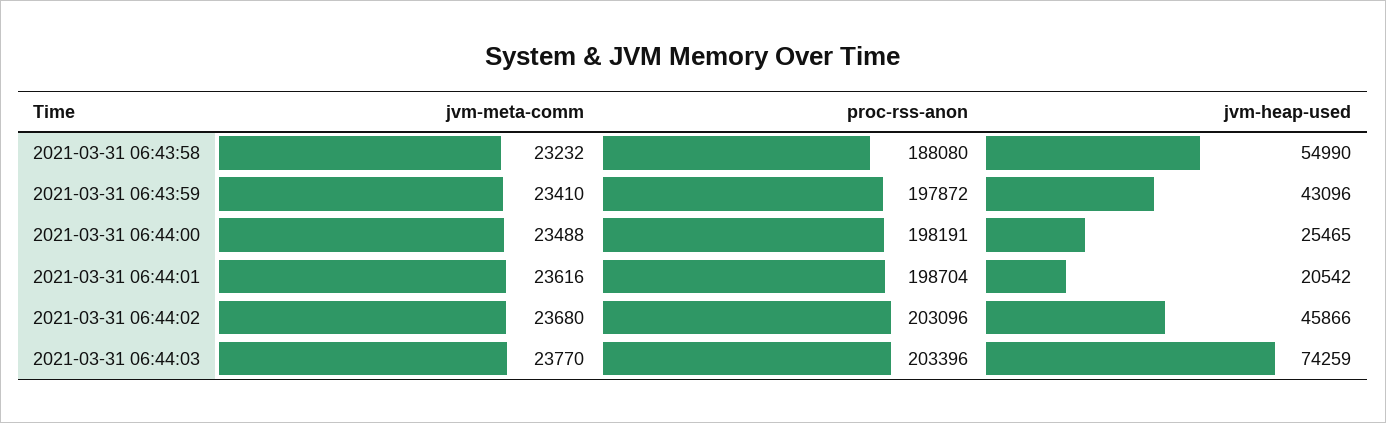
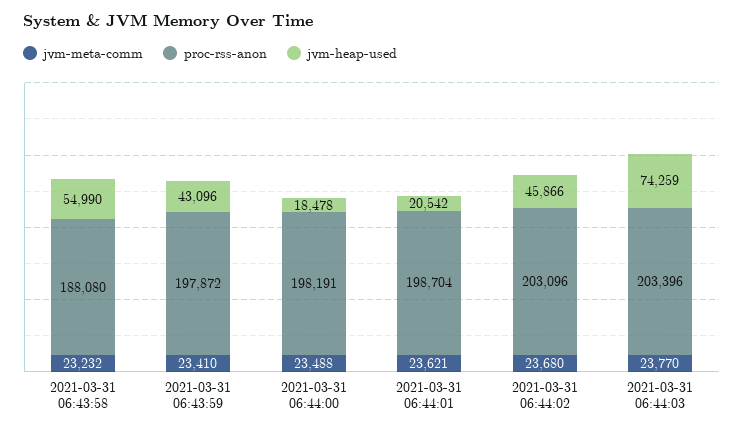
jvm-heap-used, 2021-03-31 06:44:00: 25465 -> 18478
jvm-meta-comm, 2021-03-31 06:44:01: 23616 -> 23621

